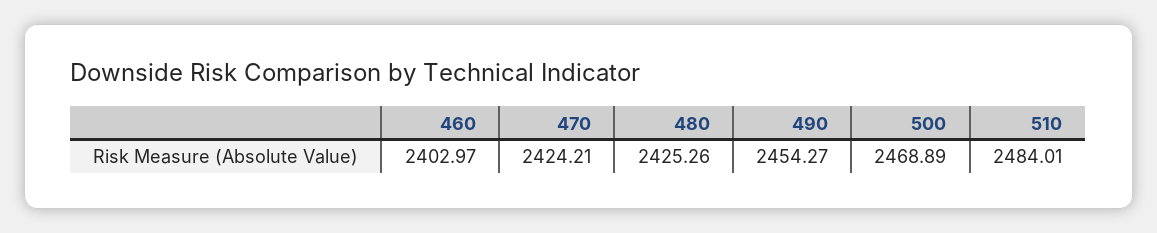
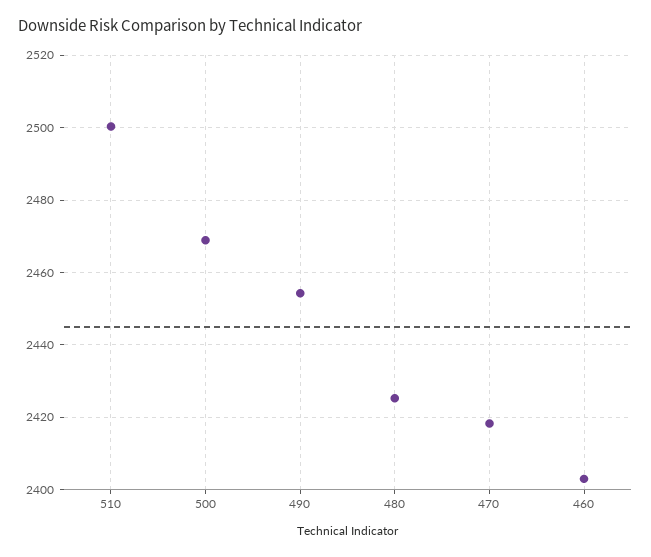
470: 2424.21 -> 2418
510: 2484.01 -> 2500

